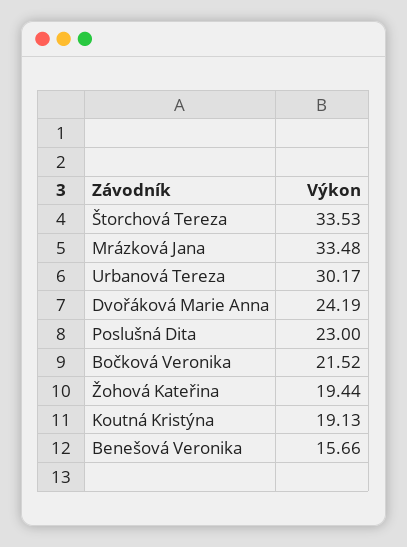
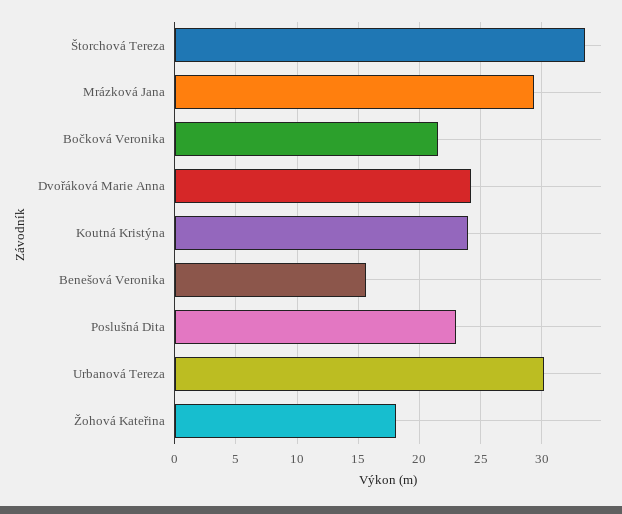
Mrázková Jana: 33.48 -> 29.5
Žohová Kateřina: 19.44 -> 18
Koutná Kristýna: 19.13 -> 24

